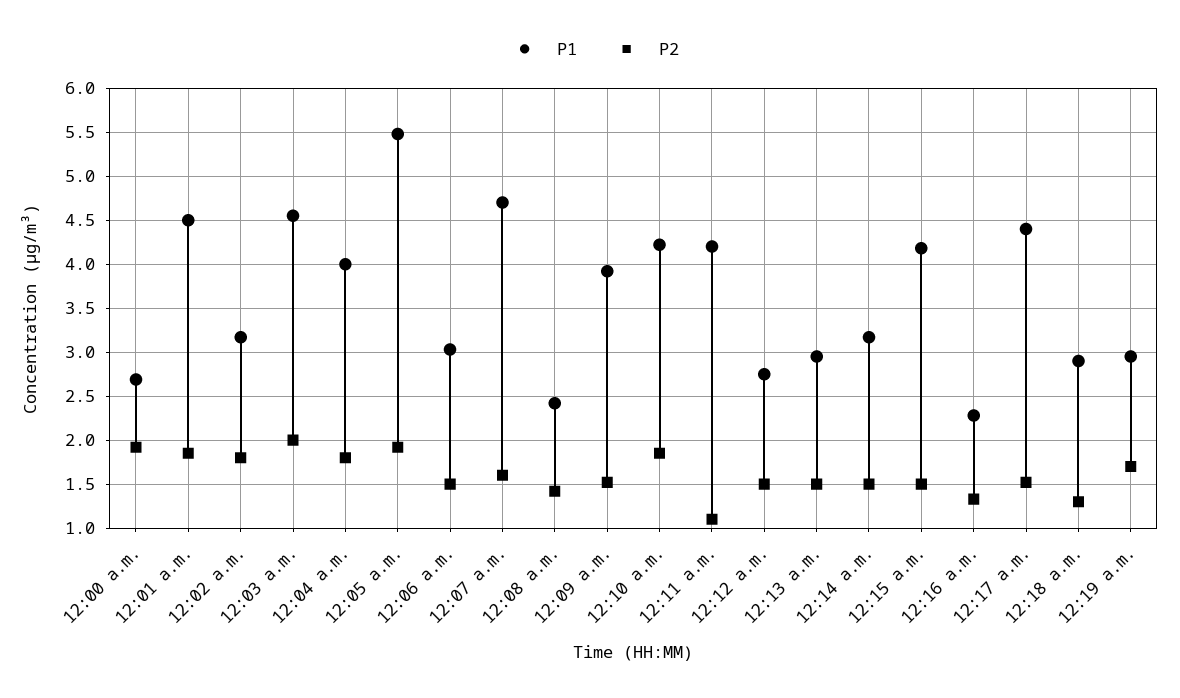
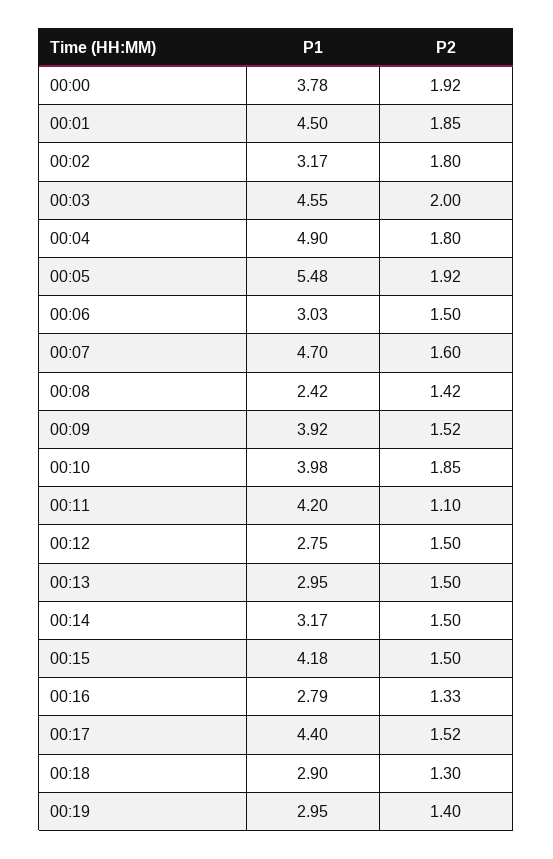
P1, 12:00 a.m.: 2.7 -> 3.78
P1, 12:04 a.m.: 4 -> 4.9
P1, 12:10 a.m.: 4.2 -> 3.98
P1, 12:16 a.m.: 2.3 -> 2.79
P2, 12:19 a.m.: 1.7 -> 1.4

